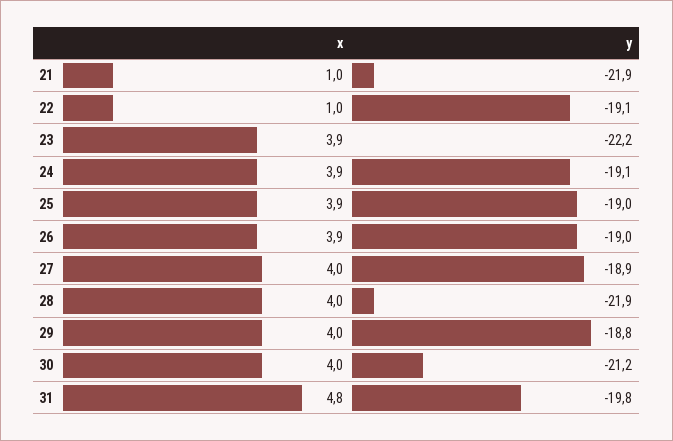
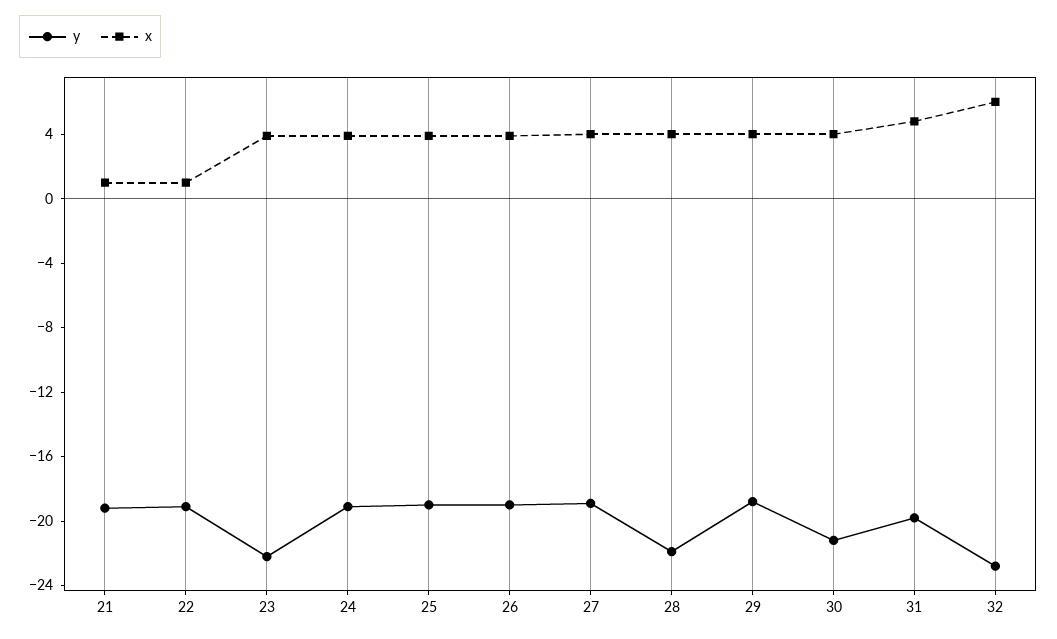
y, 21: -21.9 -> -19
y, 32: none -> -23
x, 32: none -> 6

